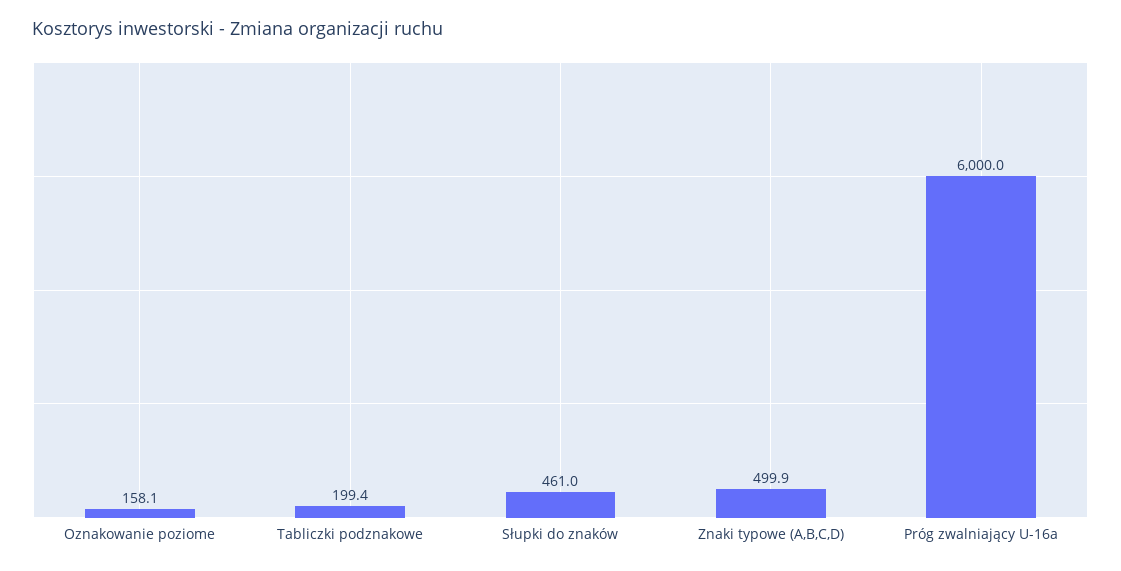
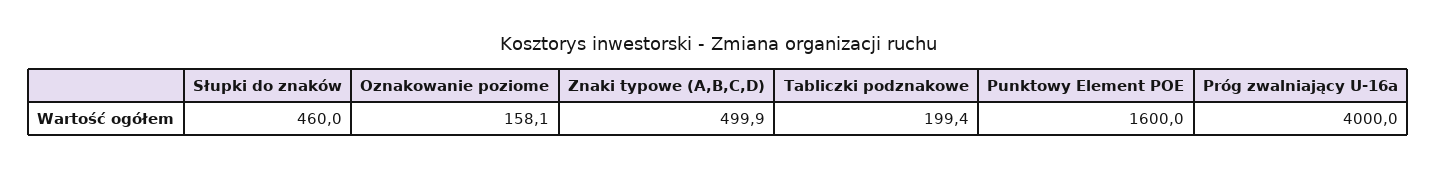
Słupki do znaków: 461 -> 460
Próg zwalniający U-16a: 6000 -> 4000
Punktowy Element POE: none -> 1600

